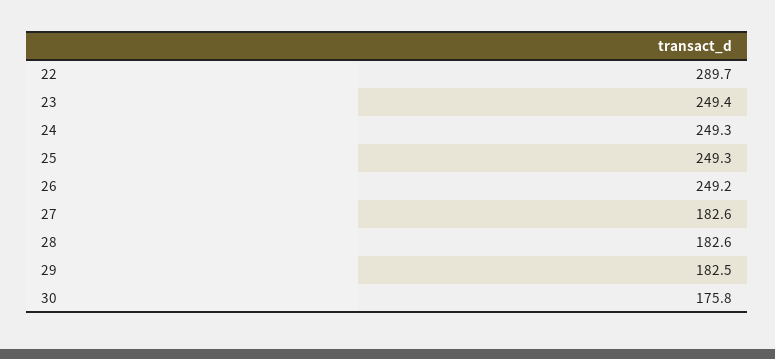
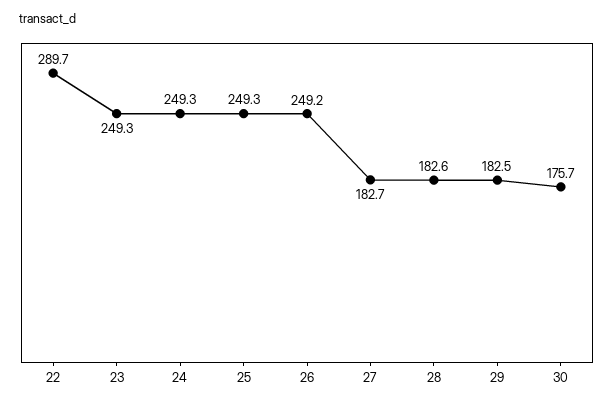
23: 249.4 -> 249.3
27: 182.6 -> 182.7
30: 175.8 -> 175.7

